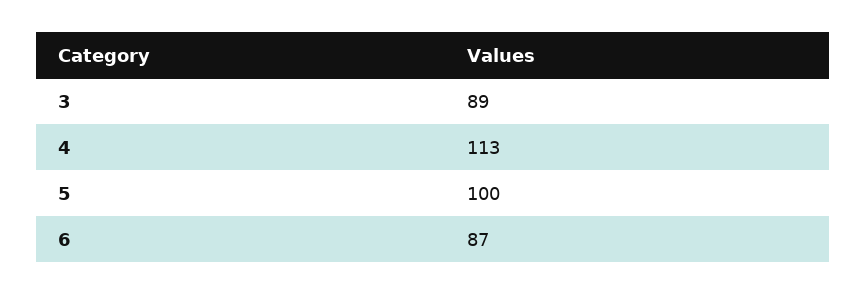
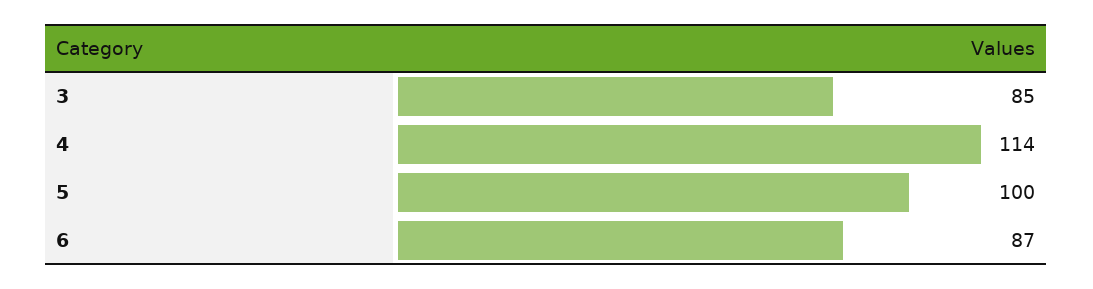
3: 89 -> 85
4: 113 -> 114

